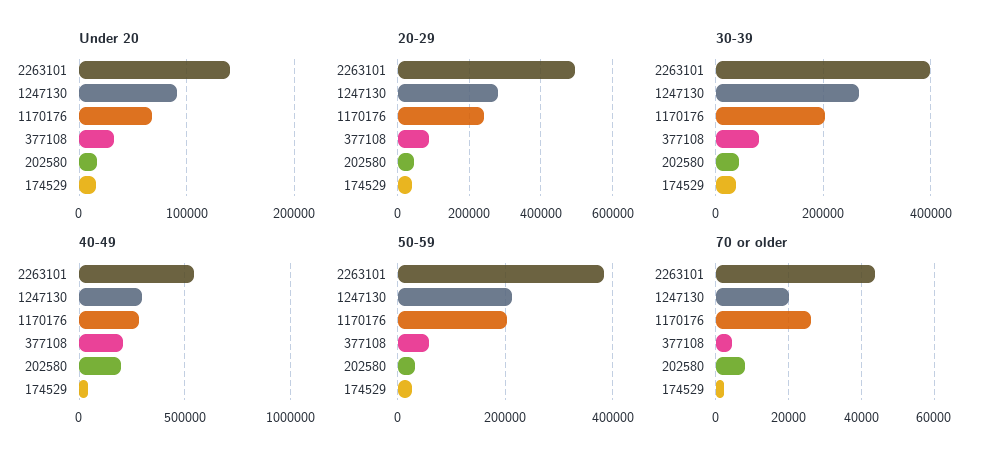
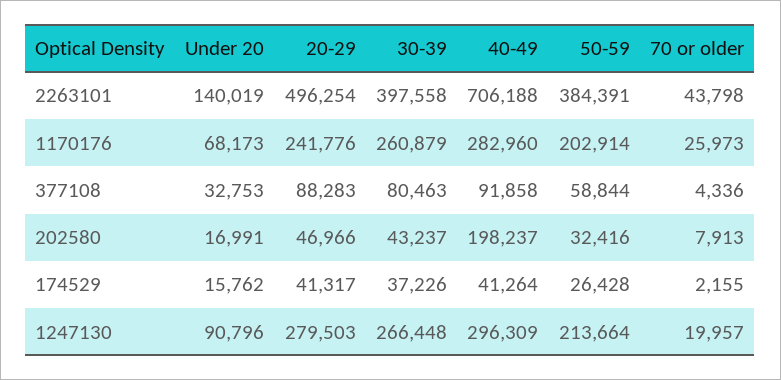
30-39, 1170176: 200000 -> 260879
40-49, 2263101: 550000 -> 706188
40-49, 377108: 200000 -> 91858

